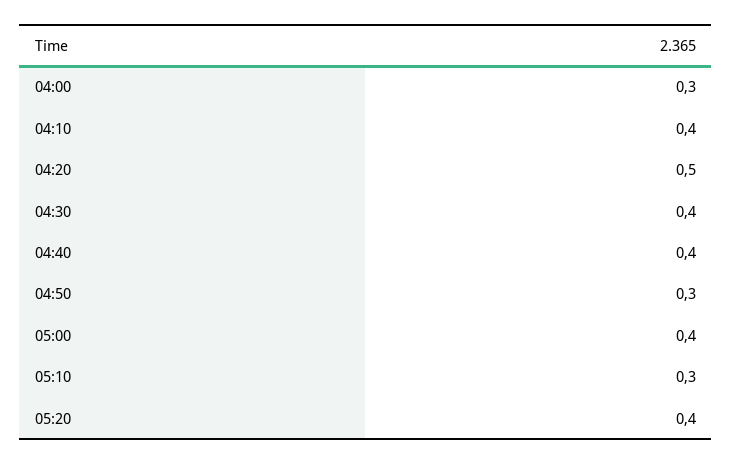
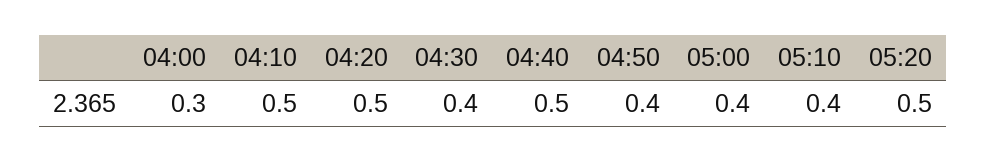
04:10: 0.4 -> 0.5
04:40: 0.4 -> 0.5
04:50: 0.3 -> 0.4
05:10: 0.3 -> 0.4
05:20: 0.4 -> 0.5

